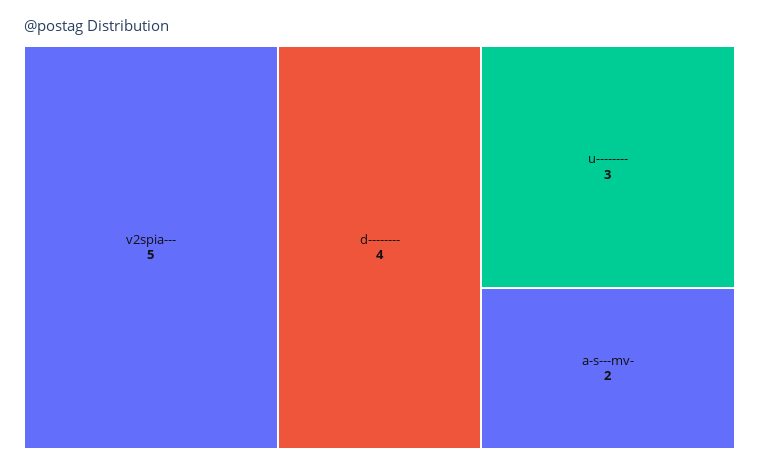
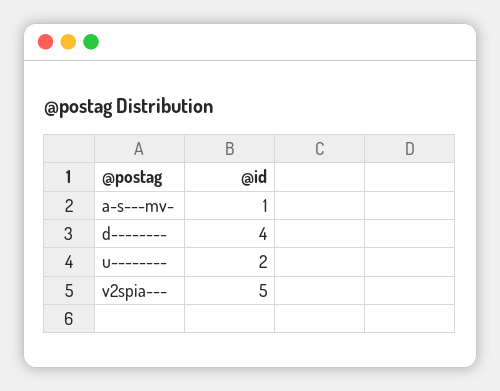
u--------: 3 -> 2
a-s---mv-: 2 -> 1

